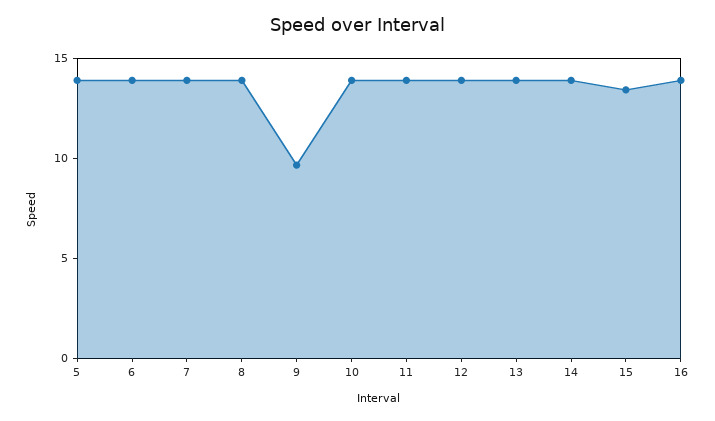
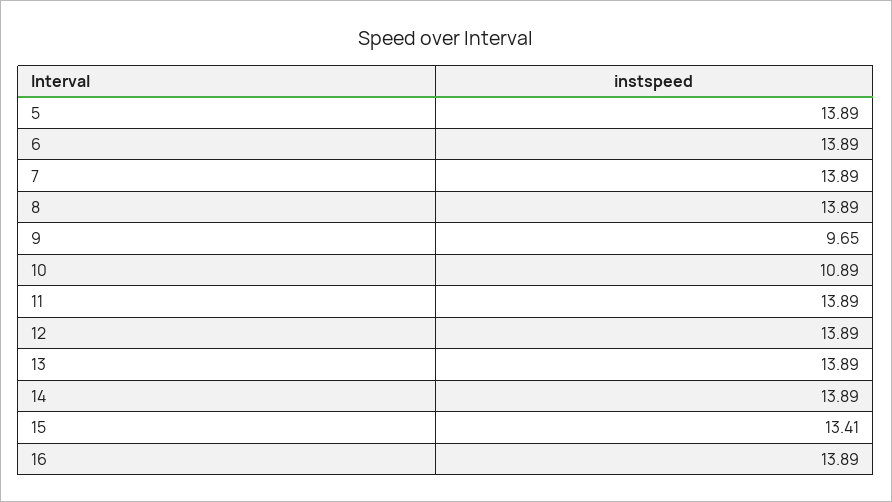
10: 14 -> 10.89

